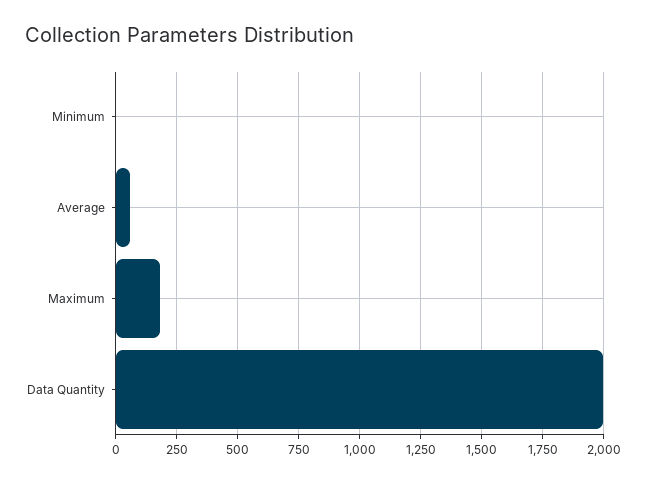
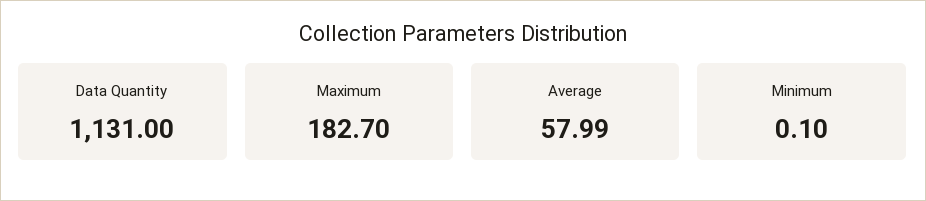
Data Quantity: 2000 -> 1131

